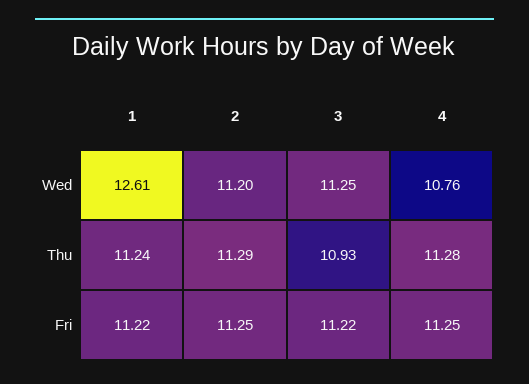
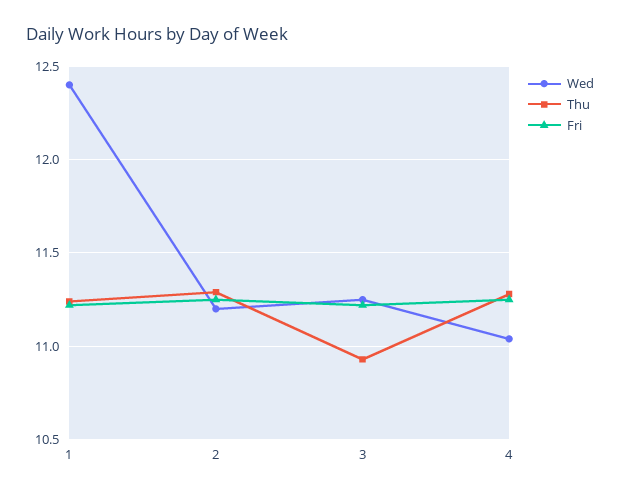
Wed, 1: 12.61 -> 12.4
Wed, 4: 10.76 -> 11.05

